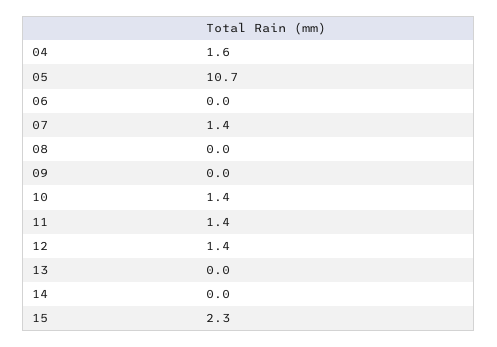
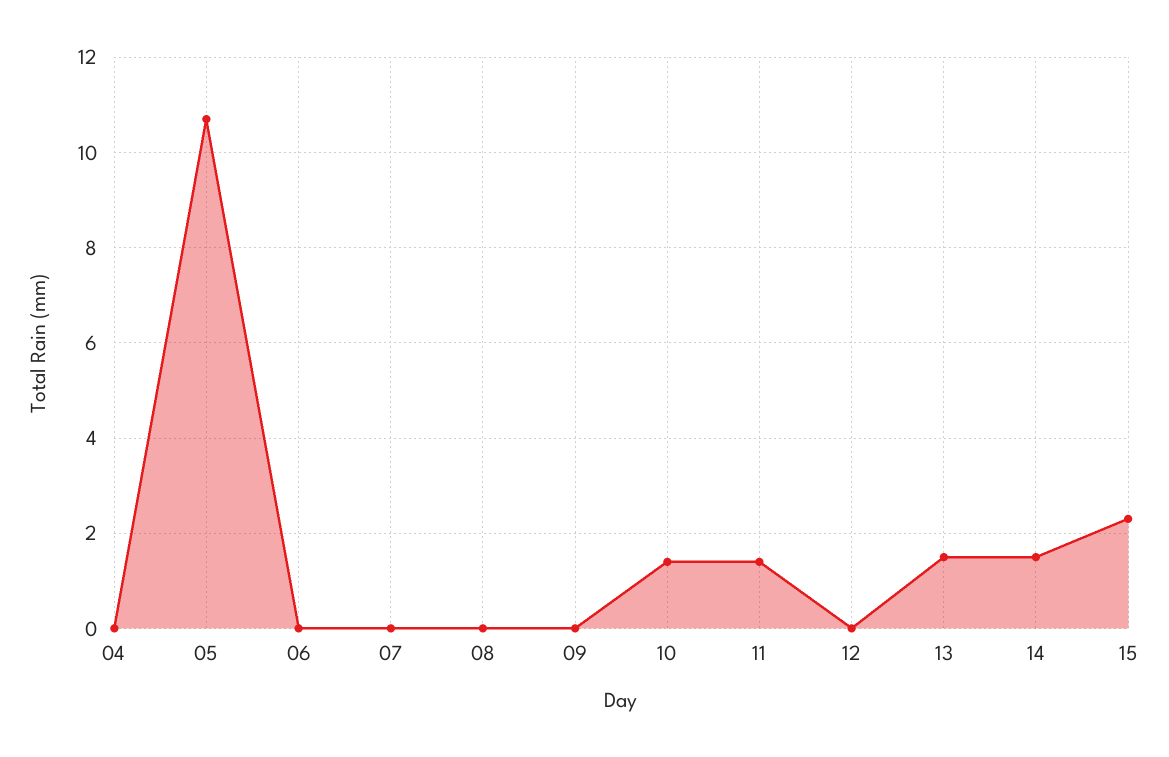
04: 1.6 -> 0
07: 1.4 -> 0
12: 1.4 -> 0
13: 0 -> 1.5
14: 0 -> 1.5

